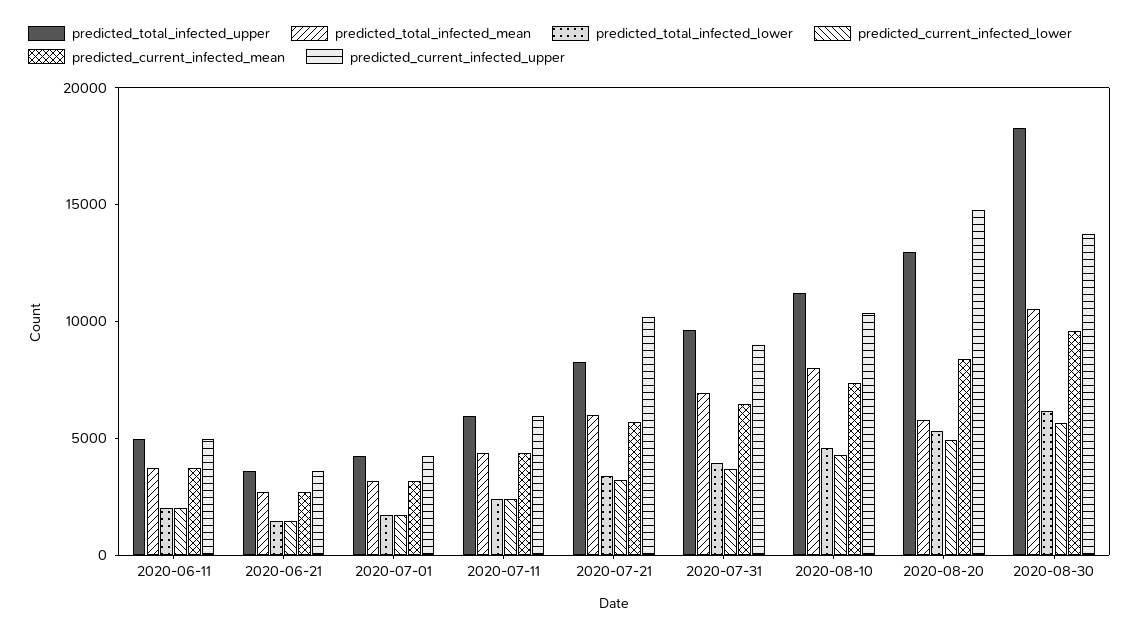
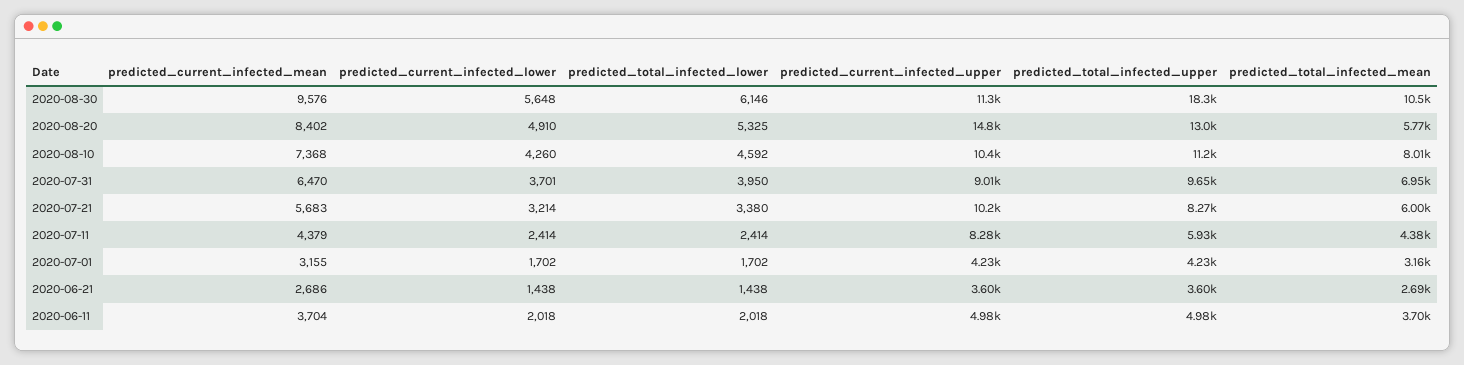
predicted_current_infected_upper, 2020-07-11: 6000 -> 8280
predicted_current_infected_upper, 2020-08-30: 14000 -> 11300

